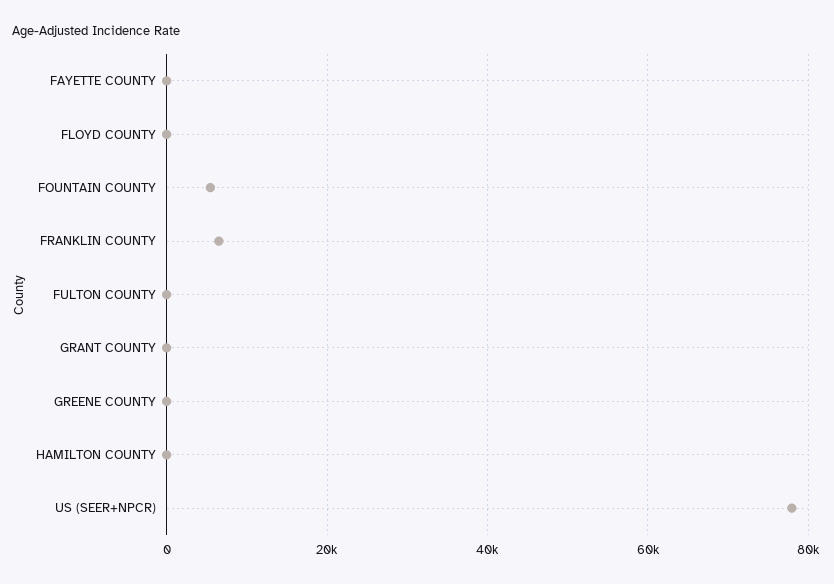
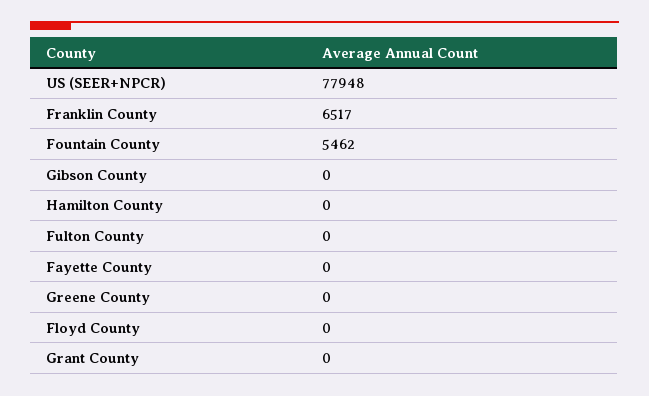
Gibson County: none -> 0

